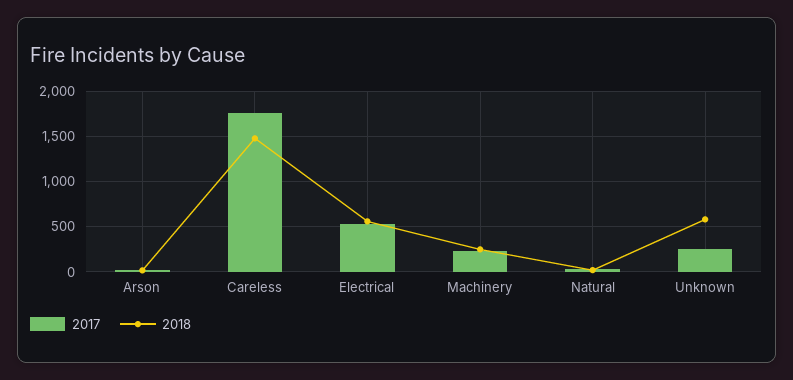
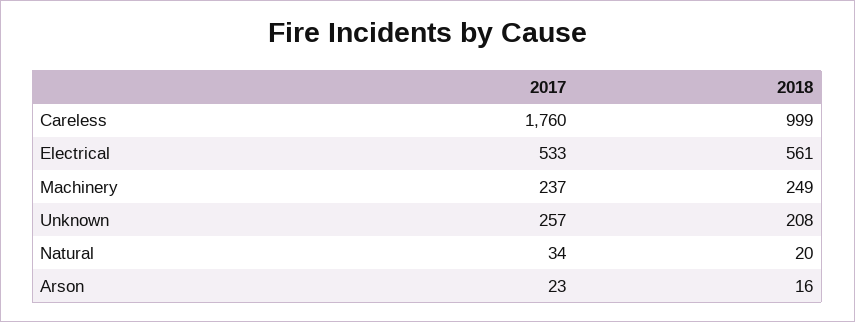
2018, Careless: 1500 -> 999
2018, Unknown: 600 -> 208

